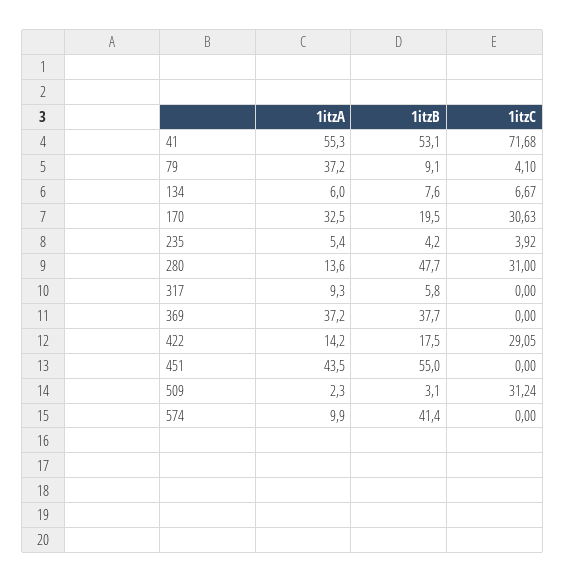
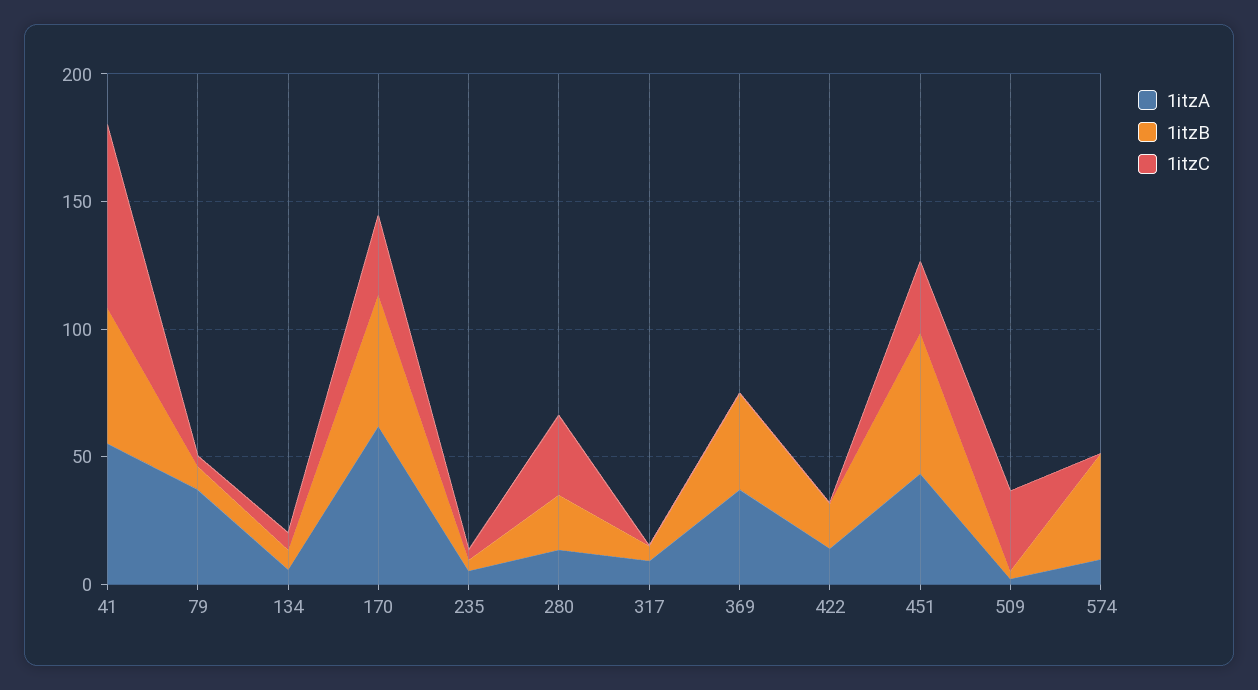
1itzA, 170: 32.5 -> 60
1itzB, 170: 19.5 -> 50
1itzB, 280: 47.7 -> 20
1itzC, 422: 29.05 -> 0
1itzC, 451: 0 -> 30

